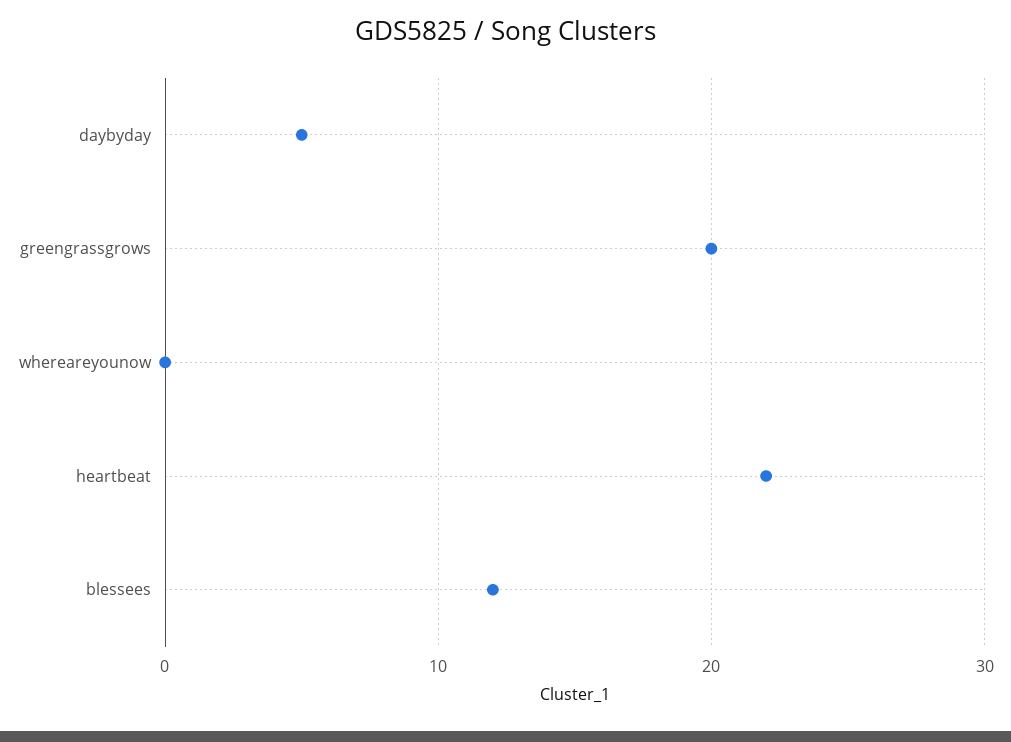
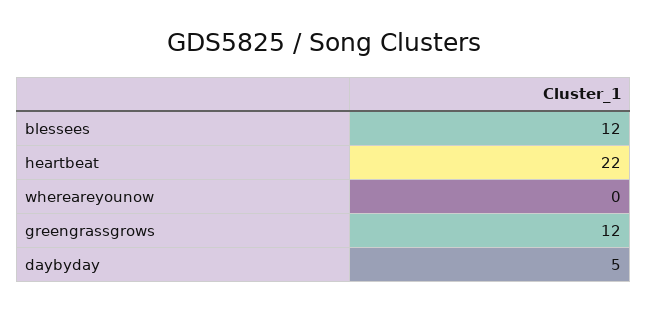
greengrassgrows: 20 -> 12

